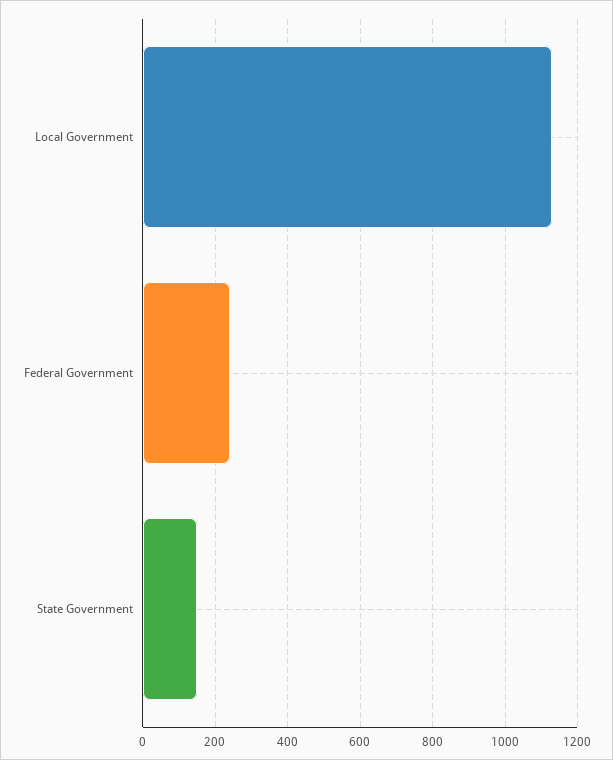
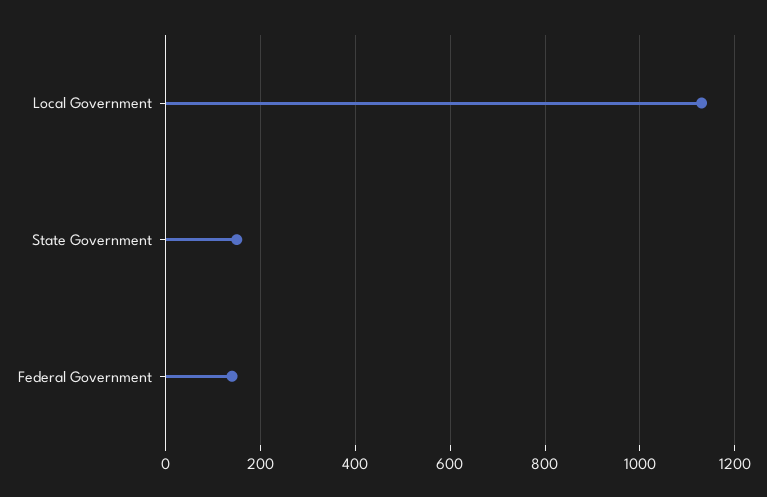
Federal Government: 240 -> 140

